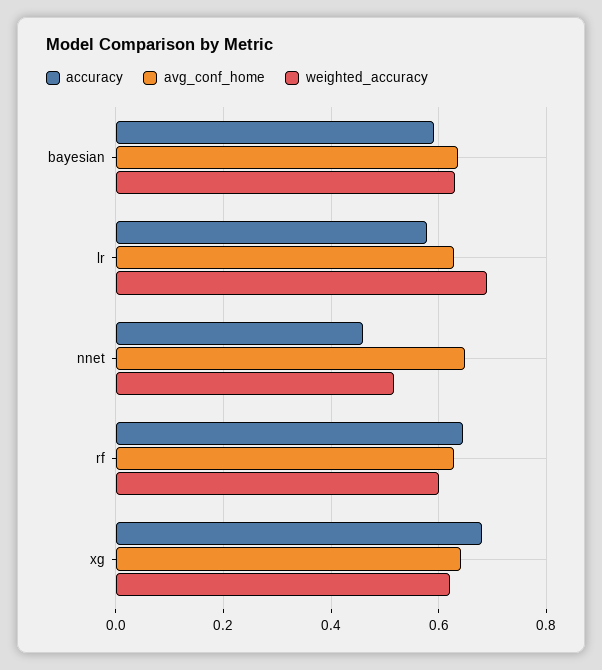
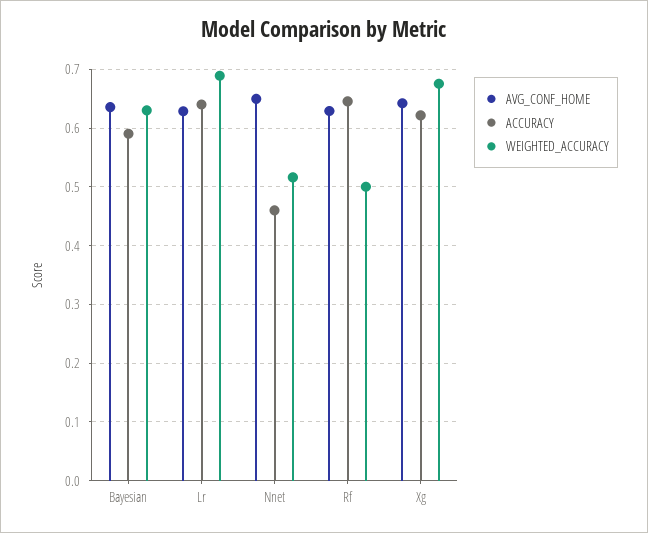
accuracy, lr: 0.58 -> 0.64
weighted_accuracy, rf: 0.6 -> 0.5
accuracy, xg: 0.68 -> 0.62
weighted_accuracy, xg: 0.62 -> 0.68

